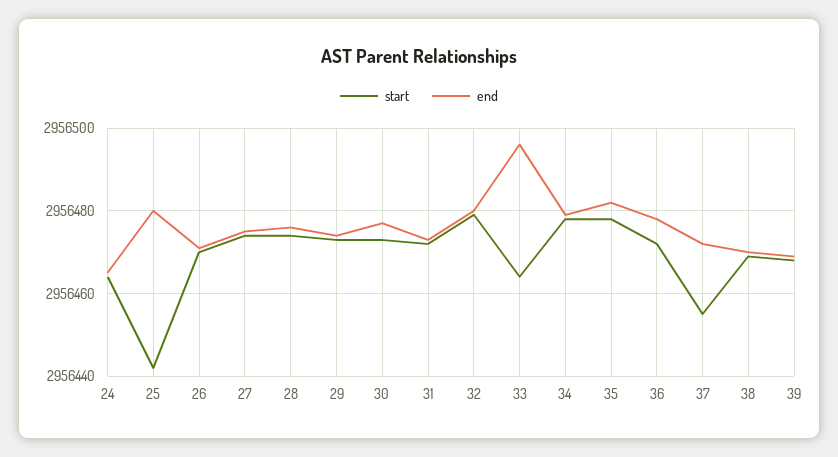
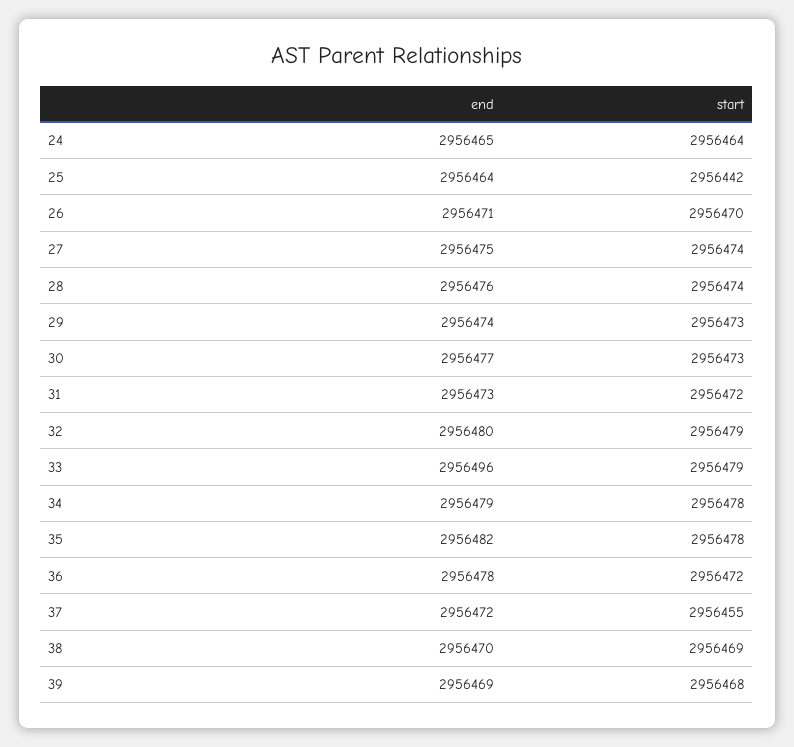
end, 25: 2956480 -> 2956464
start, 33: 2956465 -> 2956479

